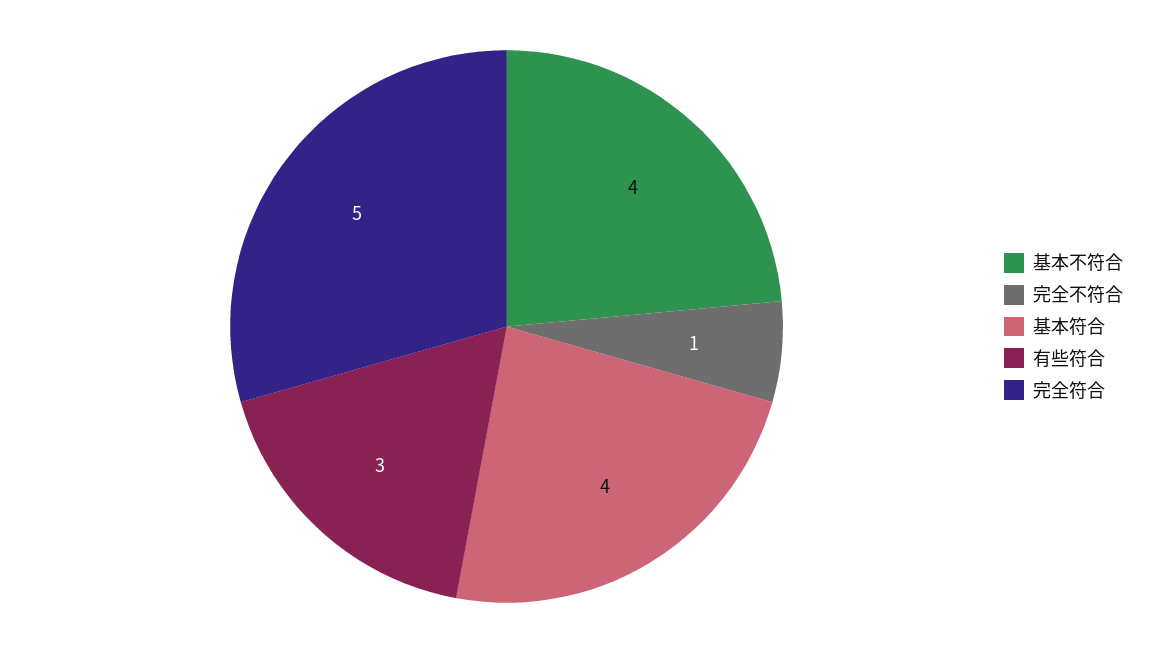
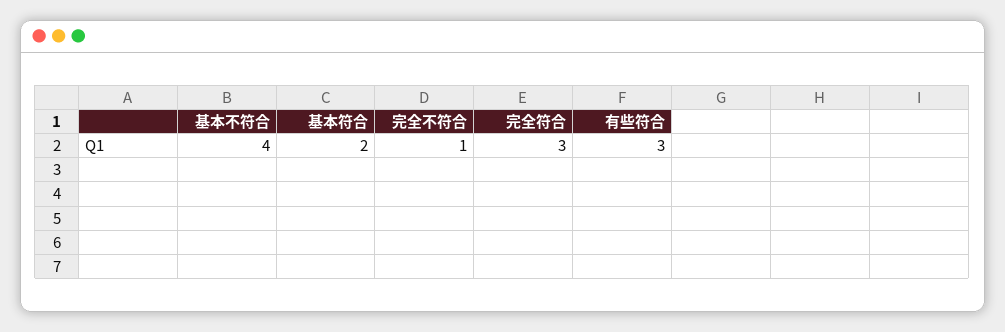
基本符合: 4 -> 2
完全符合: 5 -> 3

